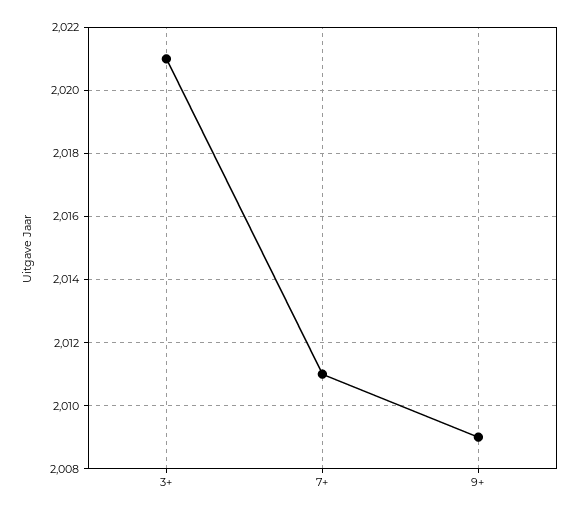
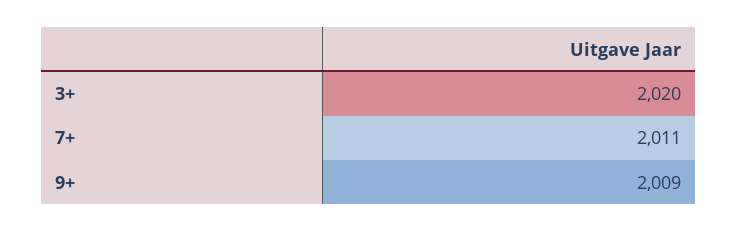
3+: 2021 -> 2020

